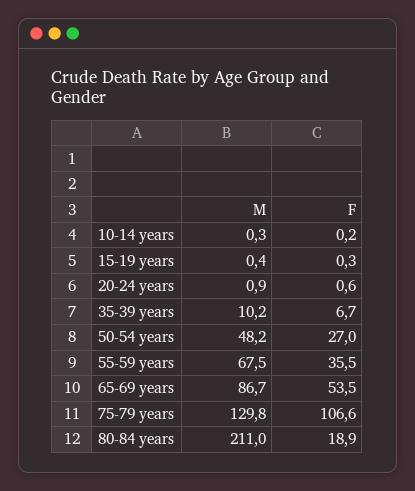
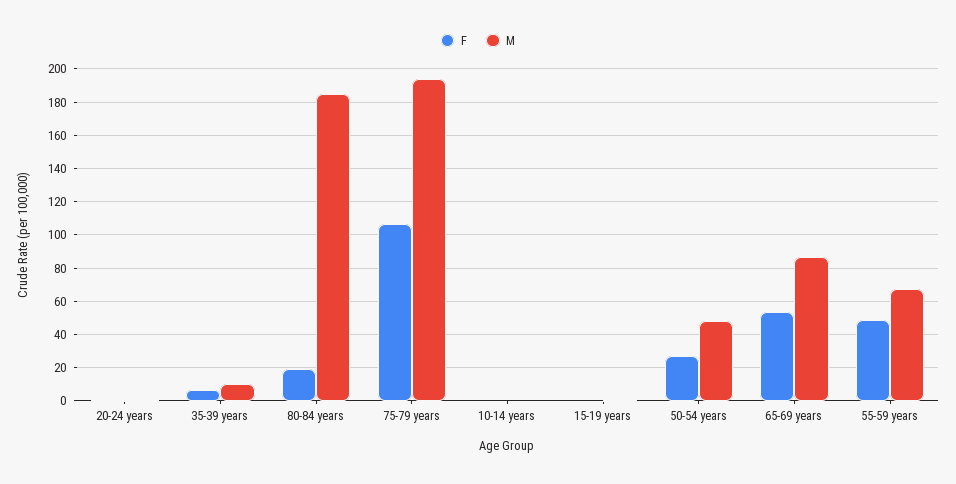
F, 55-59 years: 35.5 -> 50
M, 75-79 years: 129.8 -> 195
M, 80-84 years: 211 -> 185

